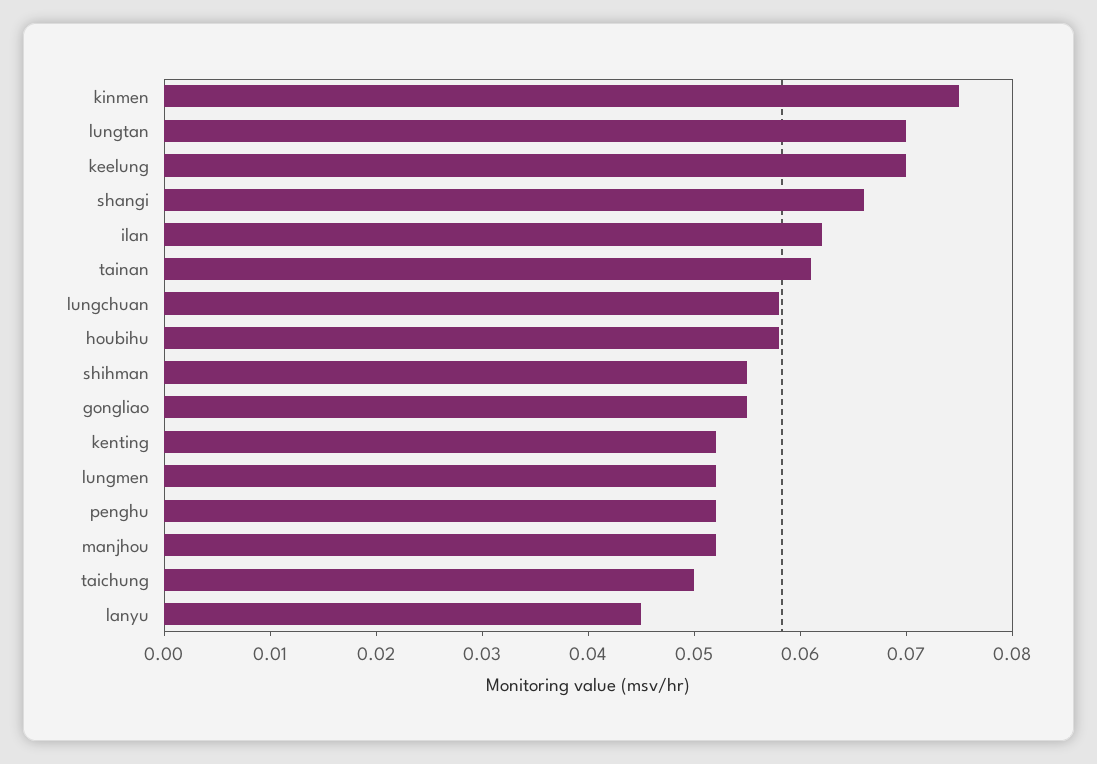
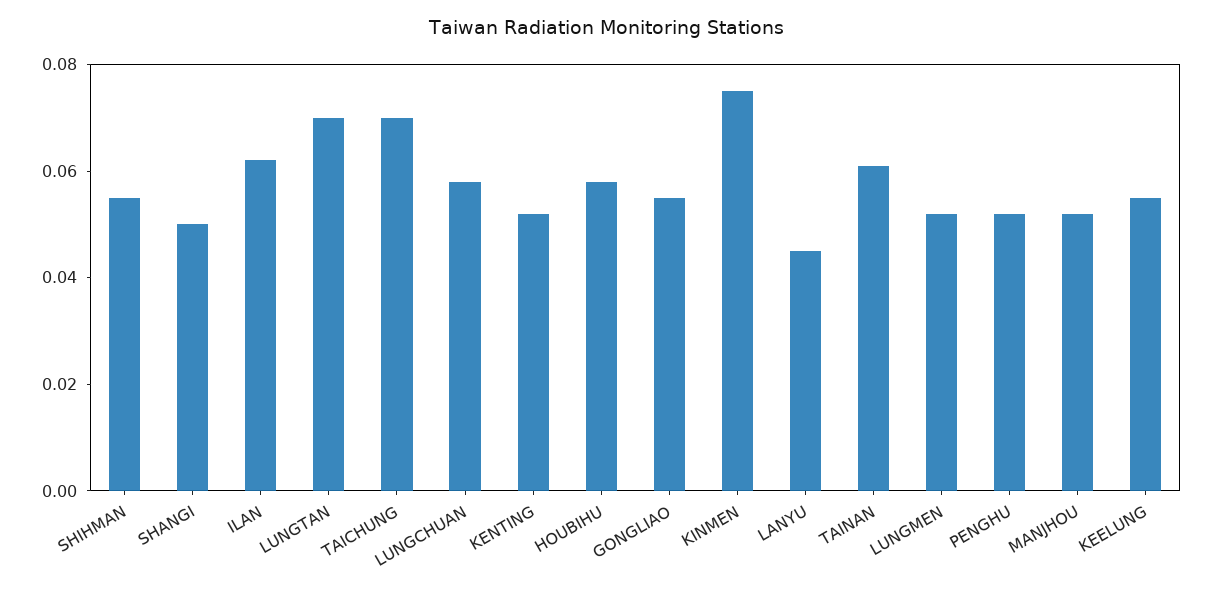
keelung: 0.07 -> 0.055
shangi: 0.066 -> 0.05
taichung: 0.05 -> 0.07

